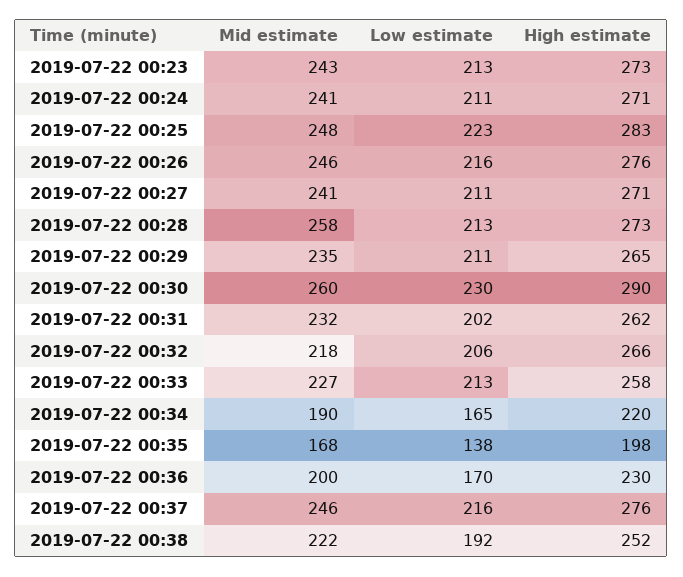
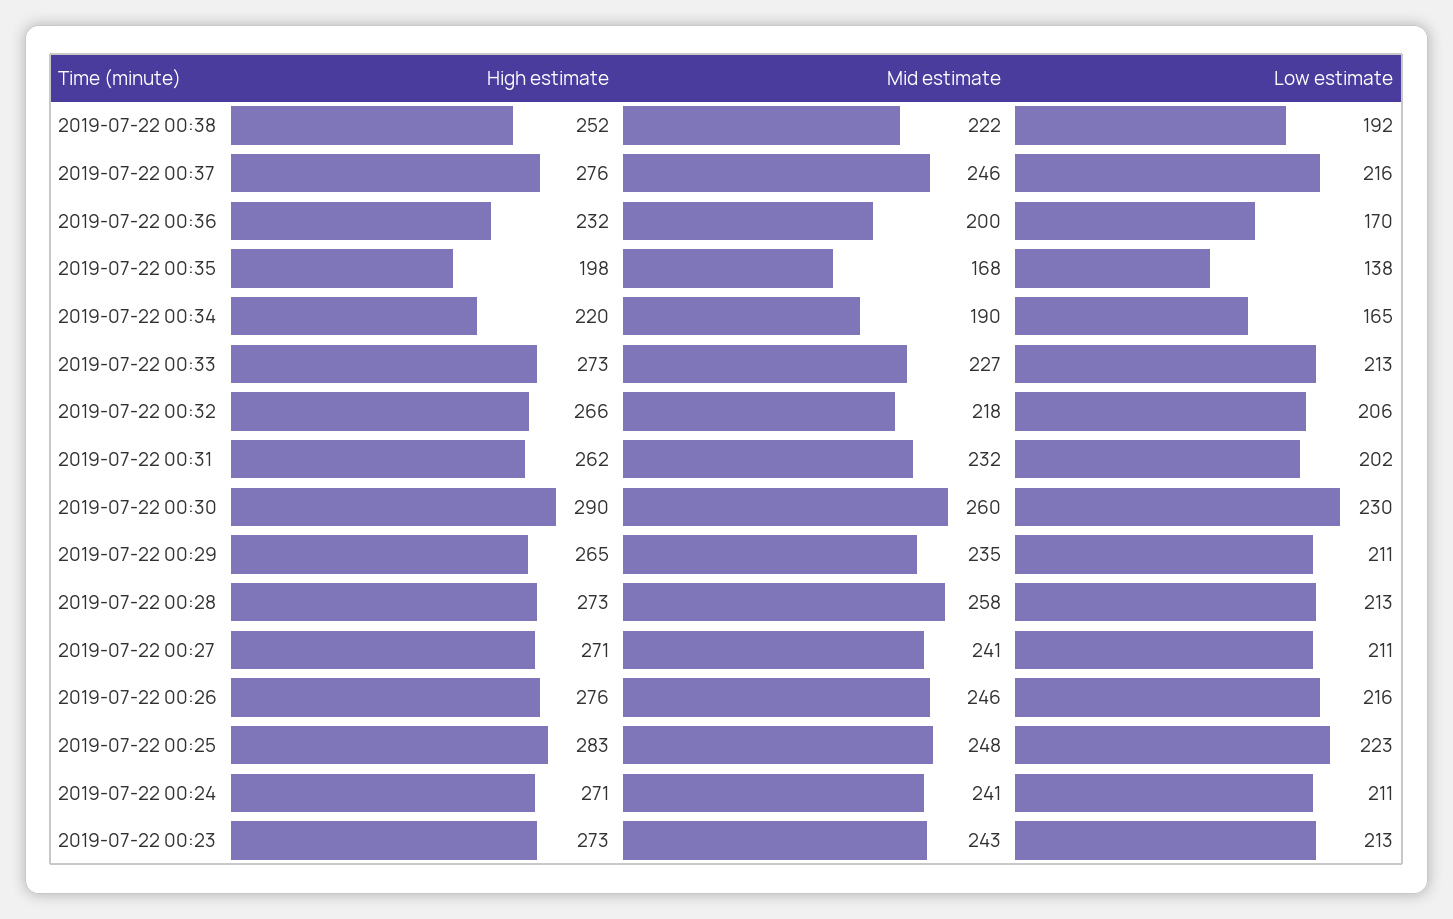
High estimate, 2019-07-22 00:33: 258 -> 273
High estimate, 2019-07-22 00:36: 230 -> 232

